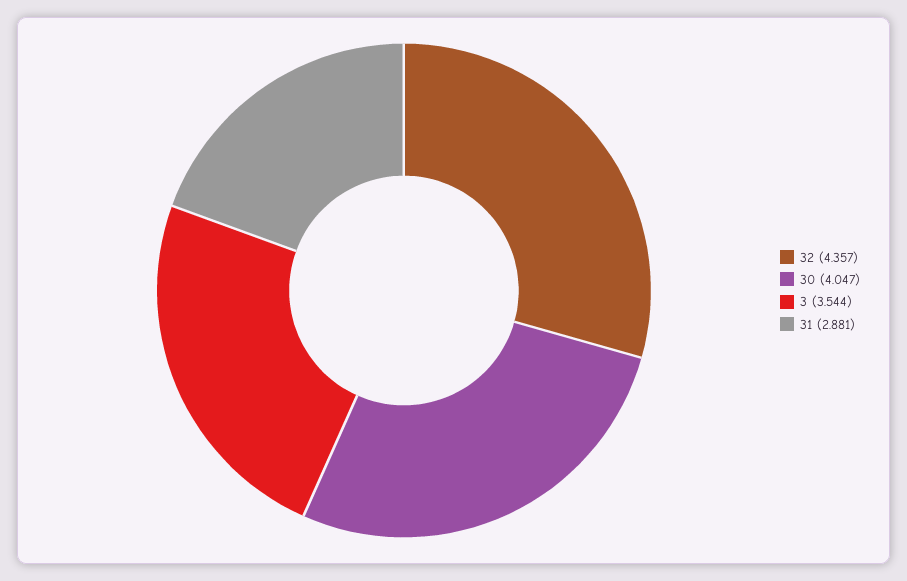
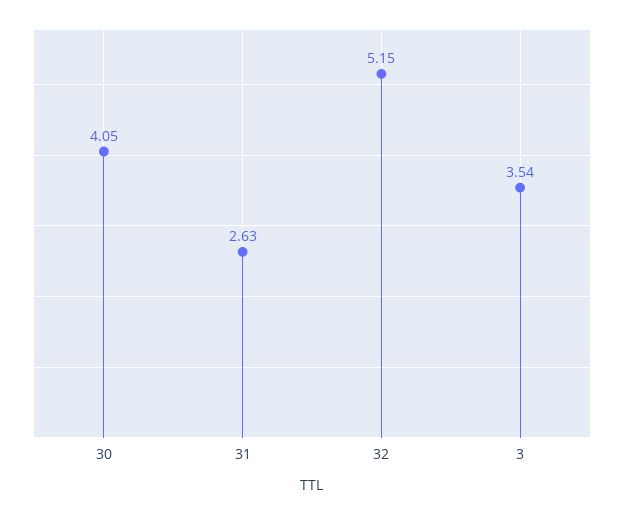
32: 4.357 -> 5.15
31: 2.881 -> 2.63

